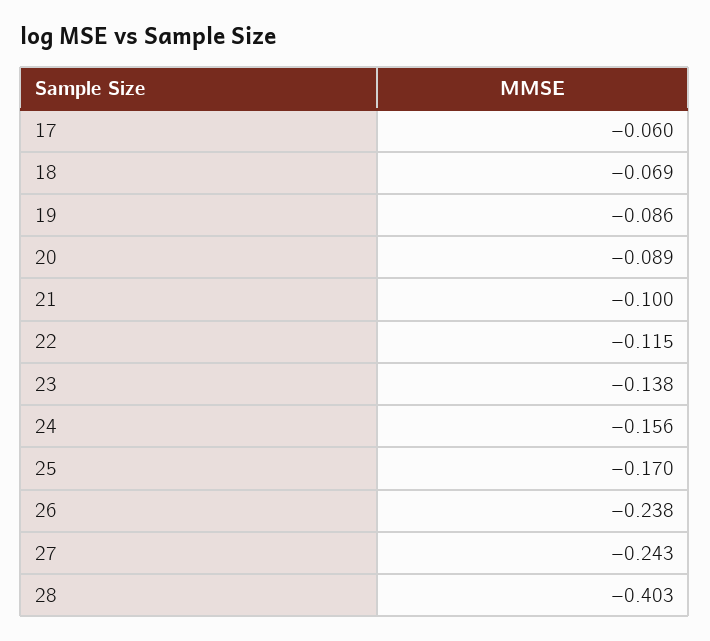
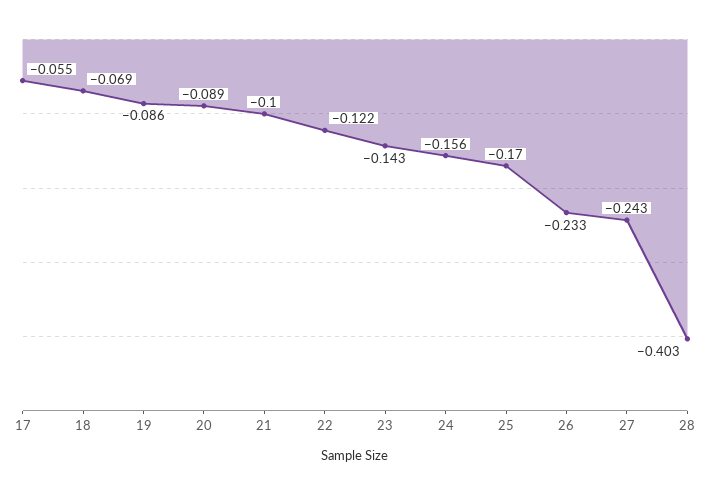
17: -0.06 -> -0.055
22: -0.115 -> -0.122
23: -0.138 -> -0.143
26: -0.238 -> -0.233

